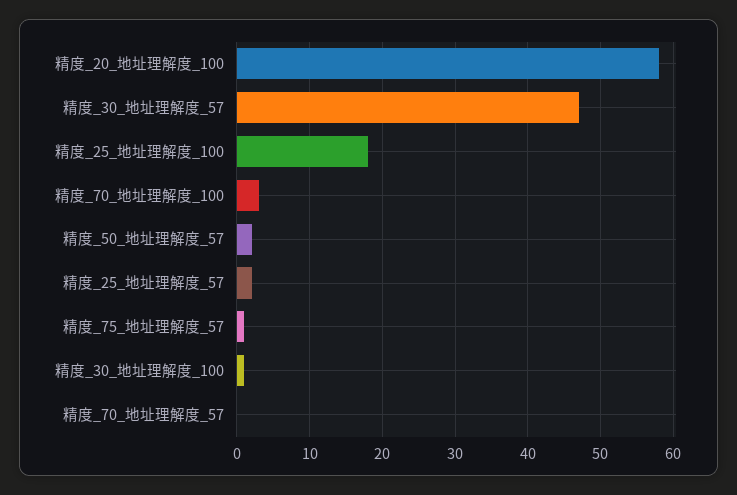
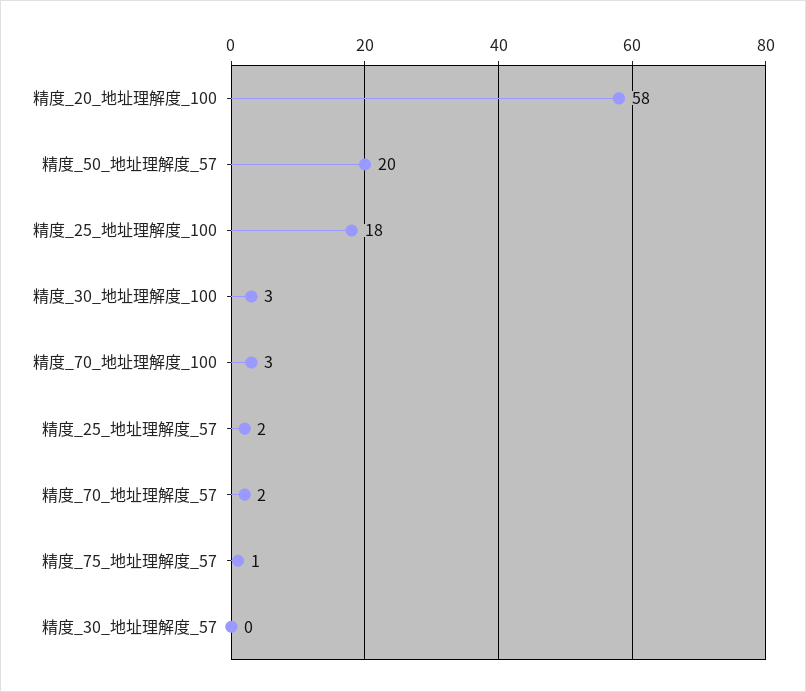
精度_30_地址理解度_57: 47 -> 0
精度_50_地址理解度_57: 2 -> 20
精度_30_地址理解度_100: 1 -> 3
精度_70_地址理解度_57: 0 -> 2

